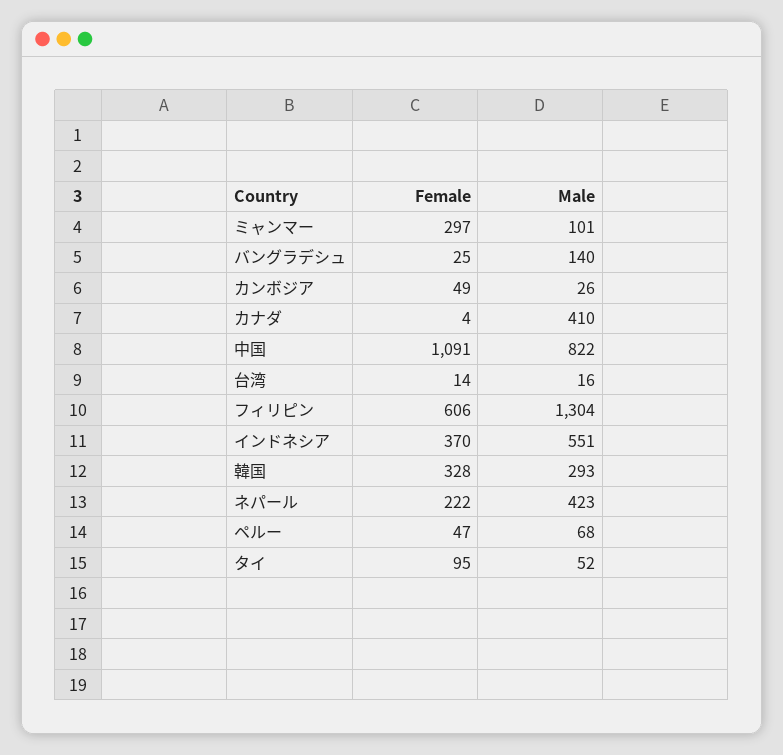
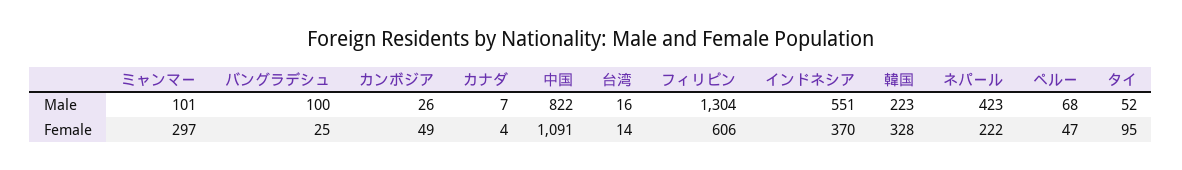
Male, バングラデシュ: 140 -> 100
Male, カナダ: 410 -> 7
Male, 韓国: 293 -> 223

